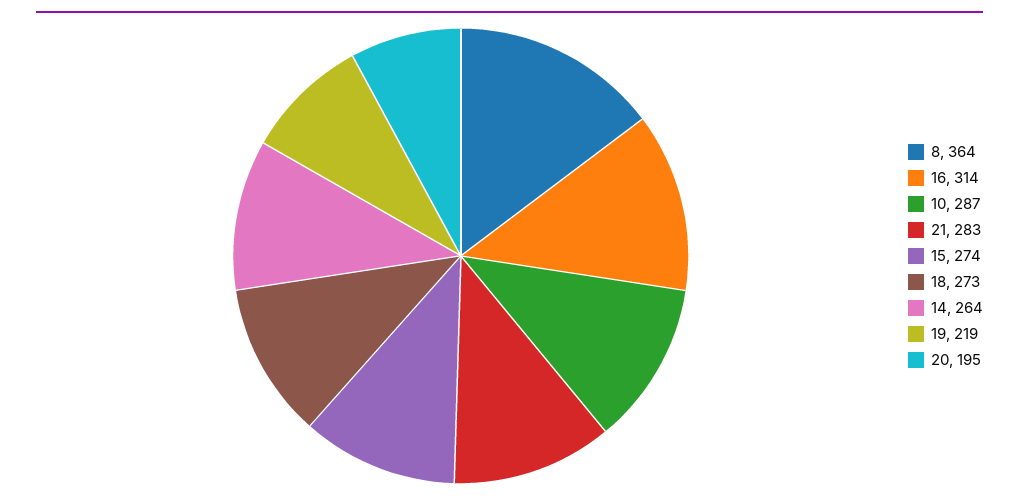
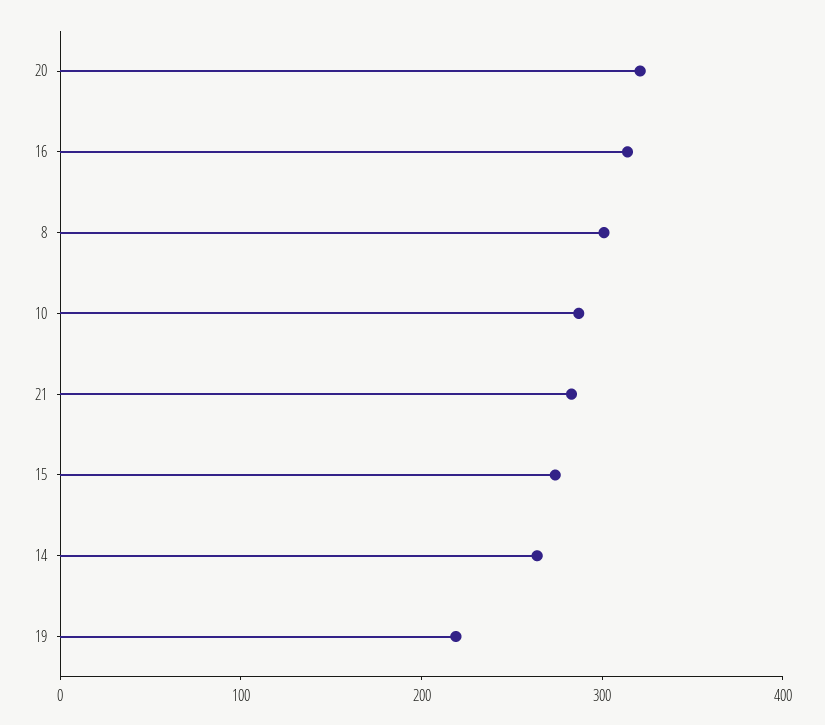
8: 364 -> 300
18: 273 -> none
20: 195 -> 320

